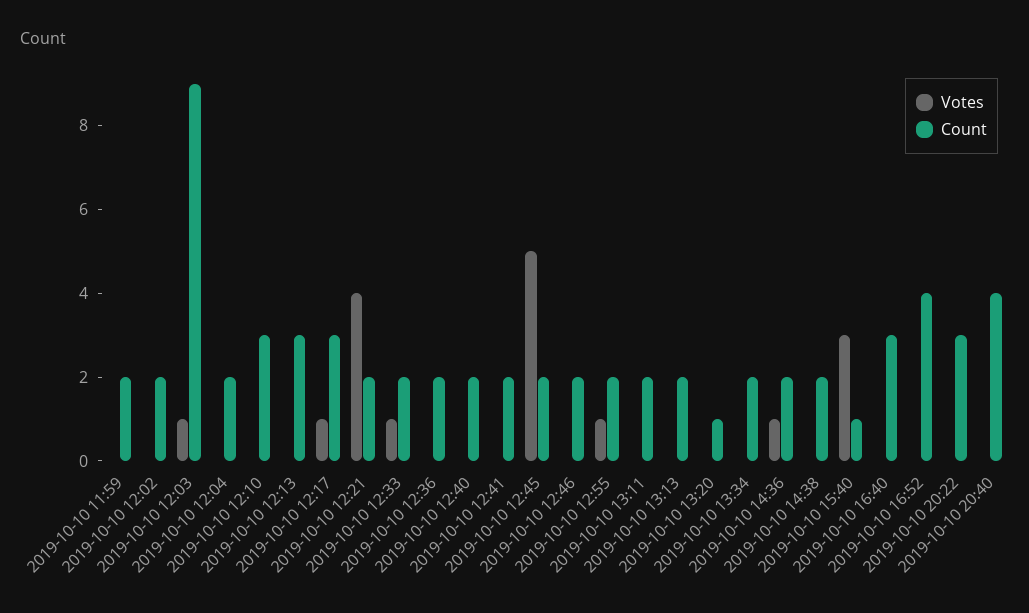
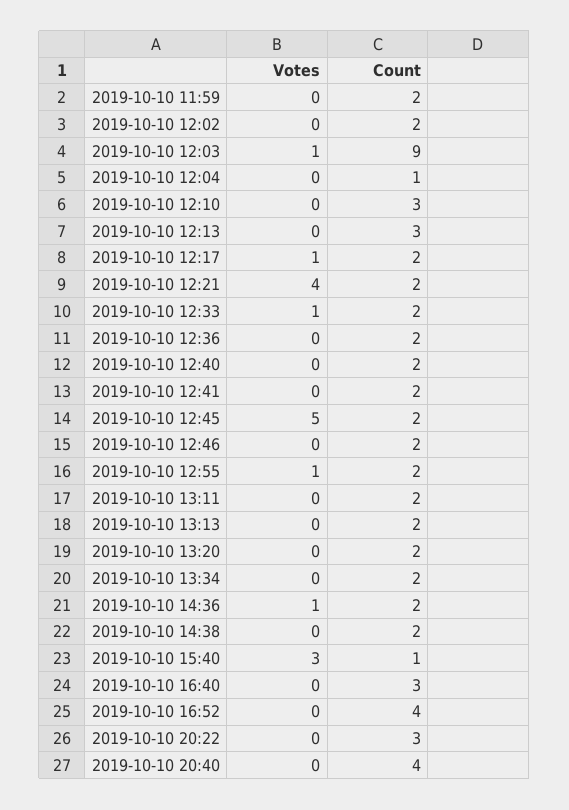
Count, 2019-10-10 12:04: 2 -> 1
Count, 2019-10-10 12:17: 3 -> 2
Count, 2019-10-10 13:20: 1 -> 2

